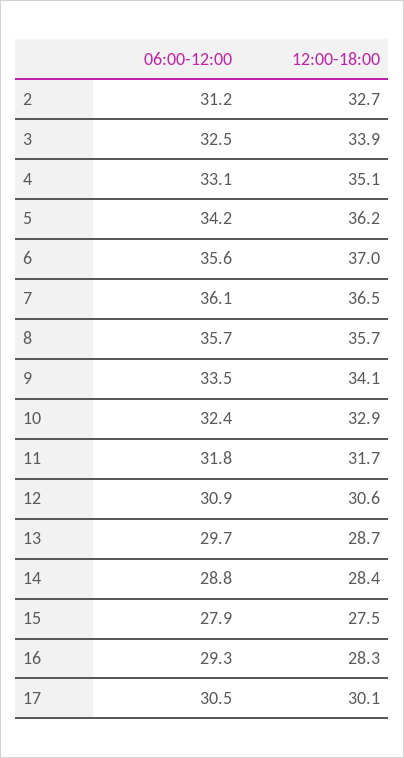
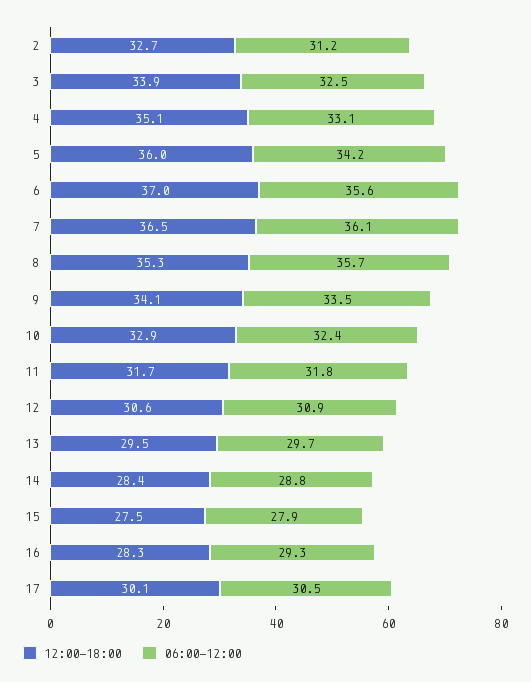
12:00-18:00, 5: 36.2 -> 36
12:00-18:00, 8: 35.7 -> 35.3
12:00-18:00, 13: 28.7 -> 29.5

